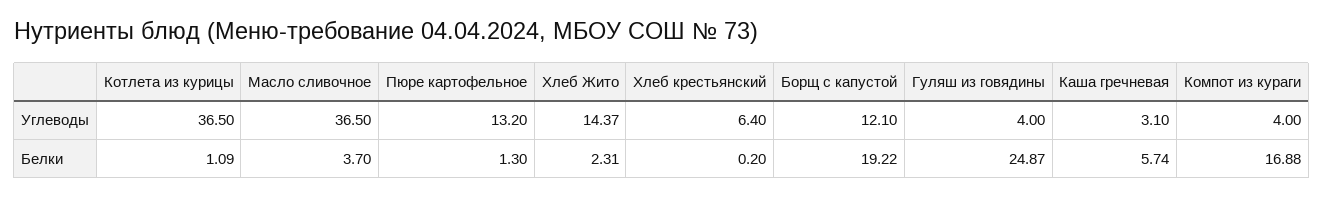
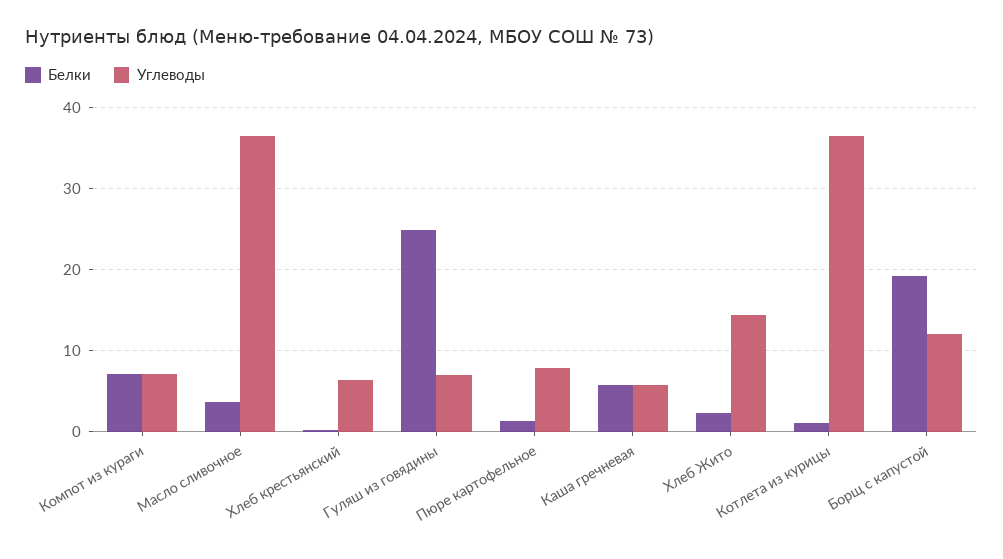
Углеводы, Пюре картофельное: 13.2 -> 8
Углеводы, Гуляш из говядины: 4 -> 7
Углеводы, Каша гречневая: 3.1 -> 6
Углеводы, Компот из кураги: 4 -> 7
Белки, Компот из кураги: 16.88 -> 7

